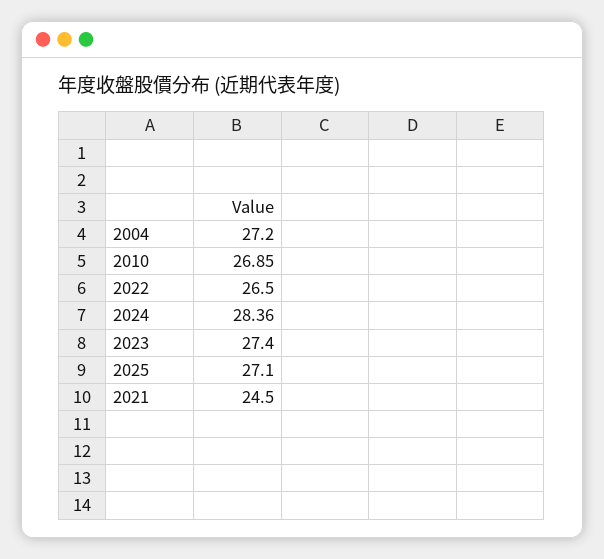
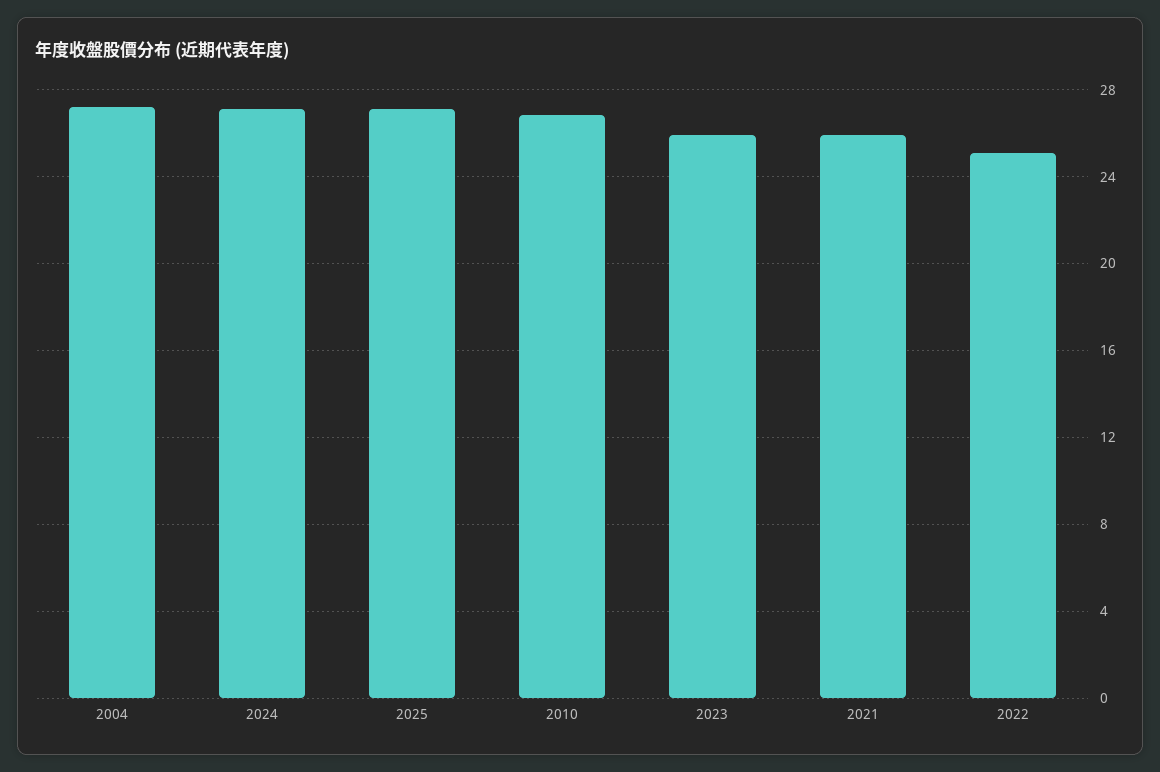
2022: 26.5 -> 25
2024: 28.36 -> 27
2023: 27.4 -> 26
2021: 24.5 -> 26

